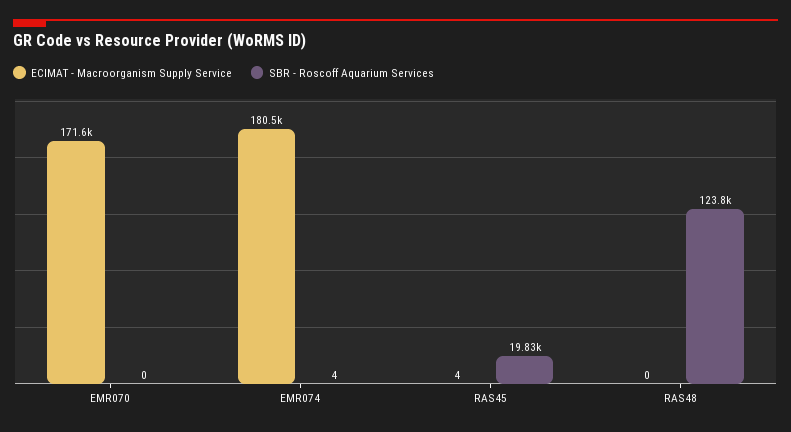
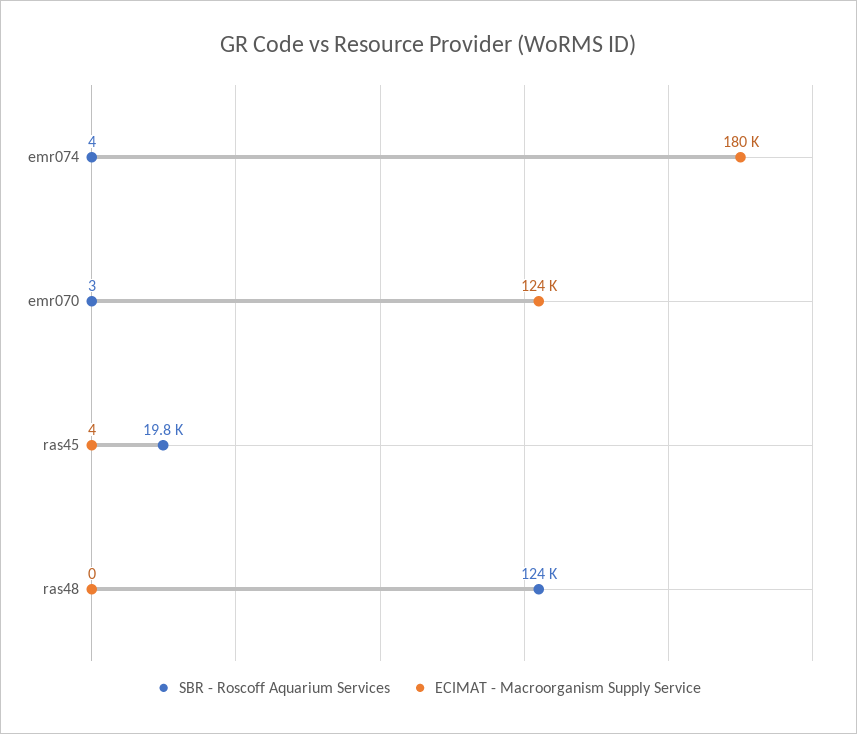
ECIMAT - Macroorganism Supply Service, EMR070: 171600 -> 124000
SBR - Roscoff Aquarium Services, EMR070: 0 -> 3

